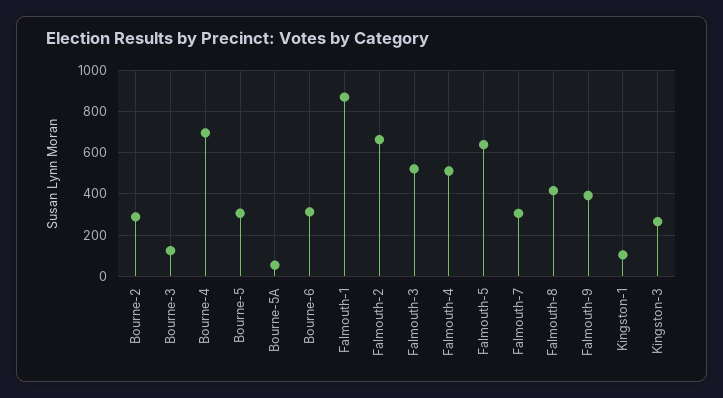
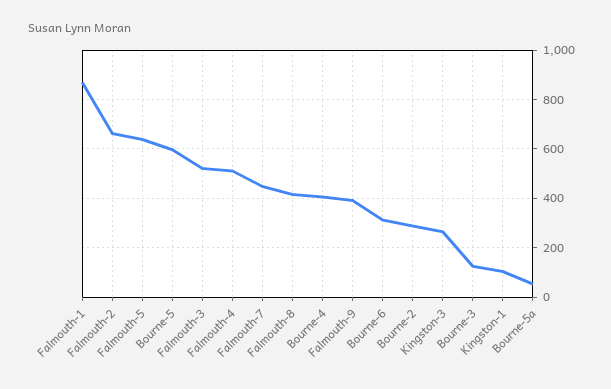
Bourne-4: 700 -> 400
Bourne-5: 300 -> 600
Falmouth-7: 300 -> 450

